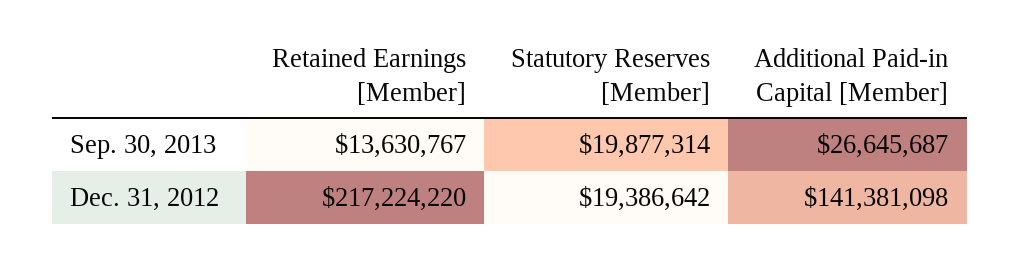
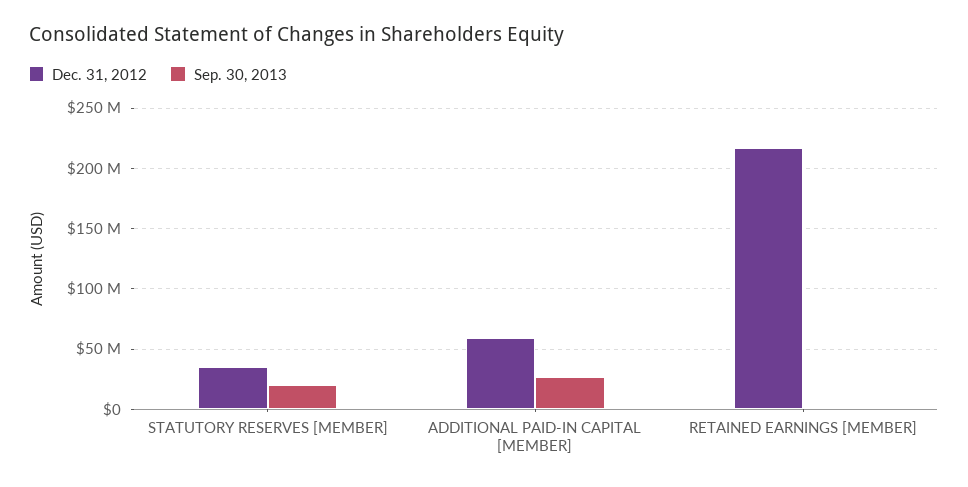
Sep. 30, 2013, Retained Earnings [Member]: 13630767 -> 0
Dec. 31, 2012, Statutory Reserves [Member]: 19386642 -> 35000000
Dec. 31, 2012, Additional Paid-in Capital [Member]: 141381098 -> 60000000

